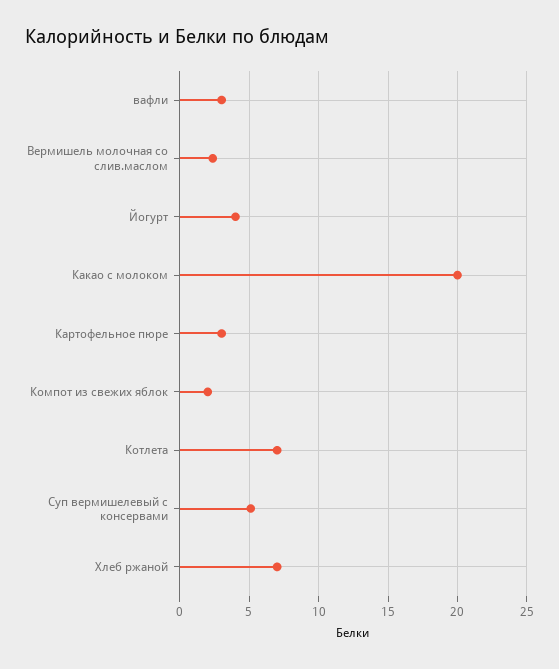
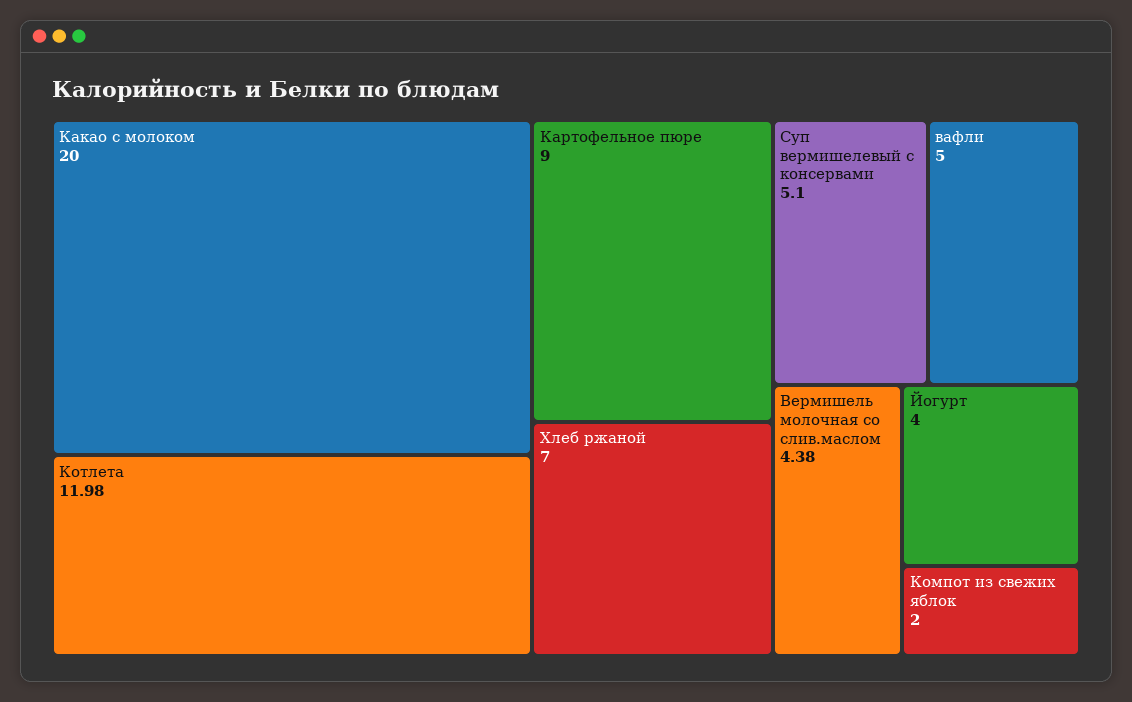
вафли: 3 -> 5
Вермишель молочная со слив.маслом: 2.5 -> 4.38
Картофельное пюре: 3 -> 9
Котлета: 7 -> 11.98

